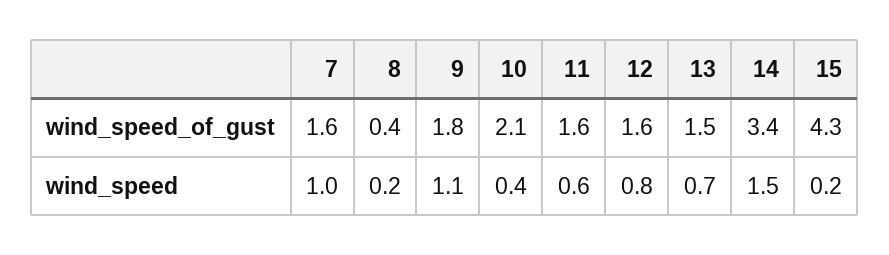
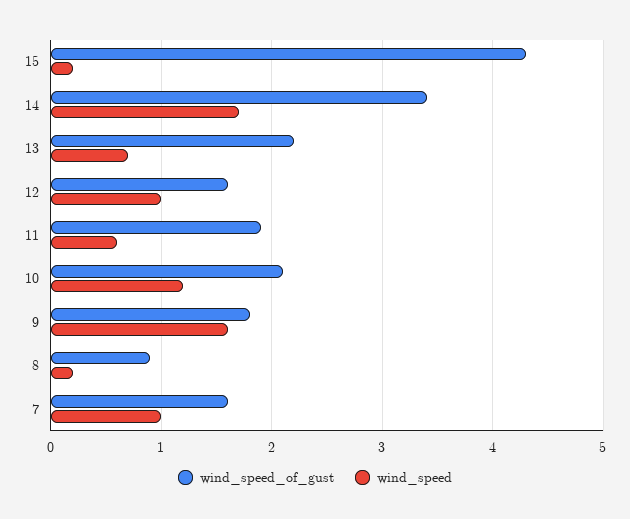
wind_speed_of_gust, 8: 0.4 -> 0.9
wind_speed_of_gust, 11: 1.6 -> 1.9
wind_speed_of_gust, 13: 1.5 -> 2.2
wind_speed, 9: 1.1 -> 1.6
wind_speed, 10: 0.4 -> 1.2
wind_speed, 12: 0.8 -> 1
wind_speed, 14: 1.5 -> 1.7

